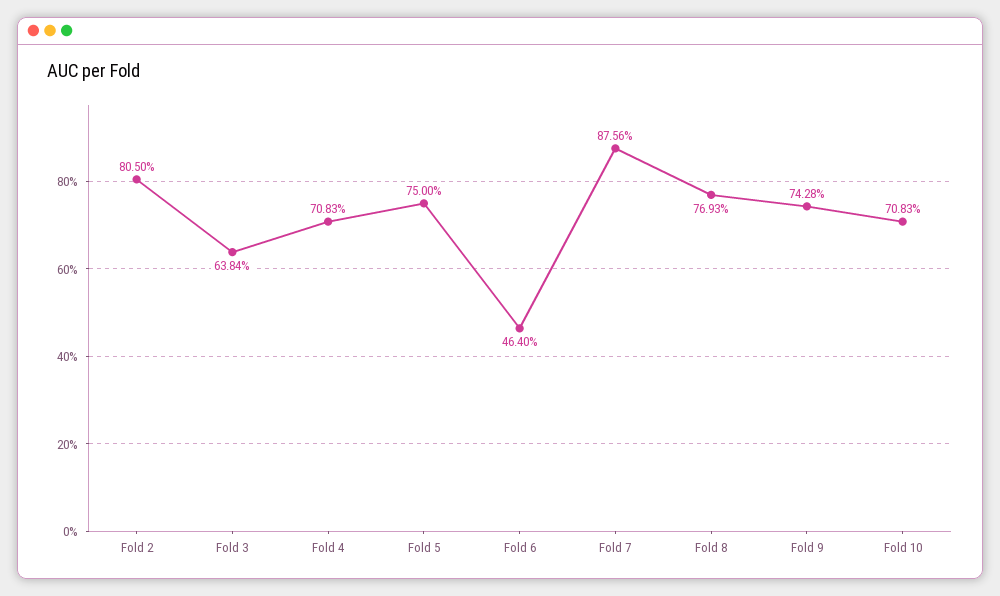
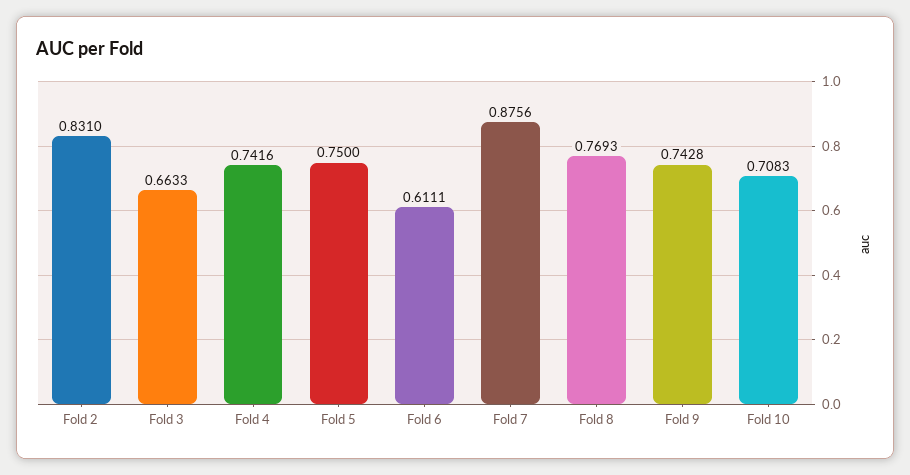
Fold 2: 0.805 -> 0.831
Fold 3: 0.6384 -> 0.6633
Fold 4: 0.7083 -> 0.7416
Fold 6: 0.464 -> 0.6111

